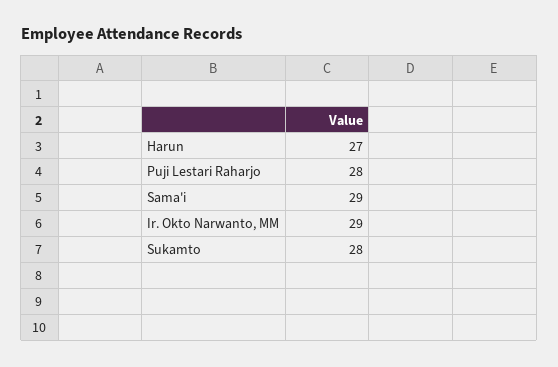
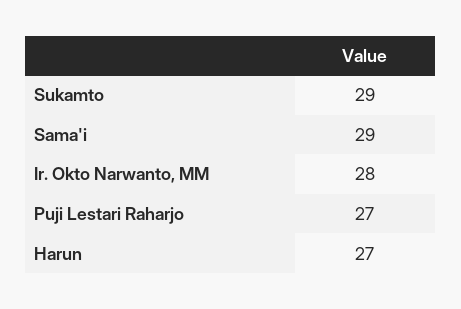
Puji Lestari Raharjo: 28 -> 27
Ir. Okto Narwanto, MM: 29 -> 28
Sukamto: 28 -> 29

